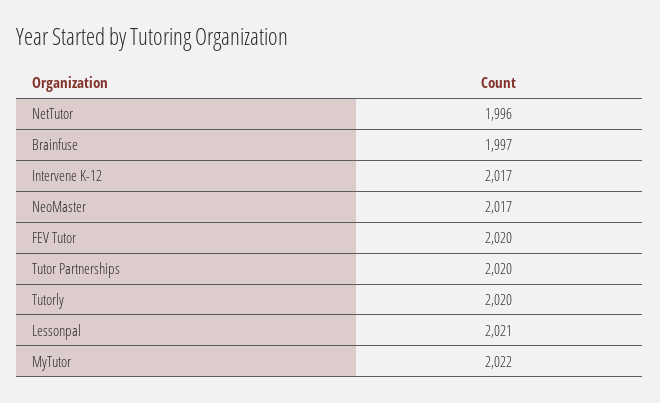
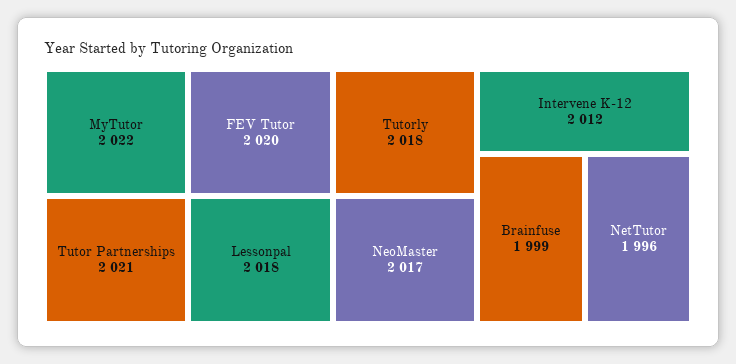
Brainfuse: 1997 -> 1999
Intervene K-12: 2017 -> 2012
Tutor Partnerships: 2020 -> 2021
Tutorly: 2020 -> 2018
Lessonpal: 2021 -> 2018

